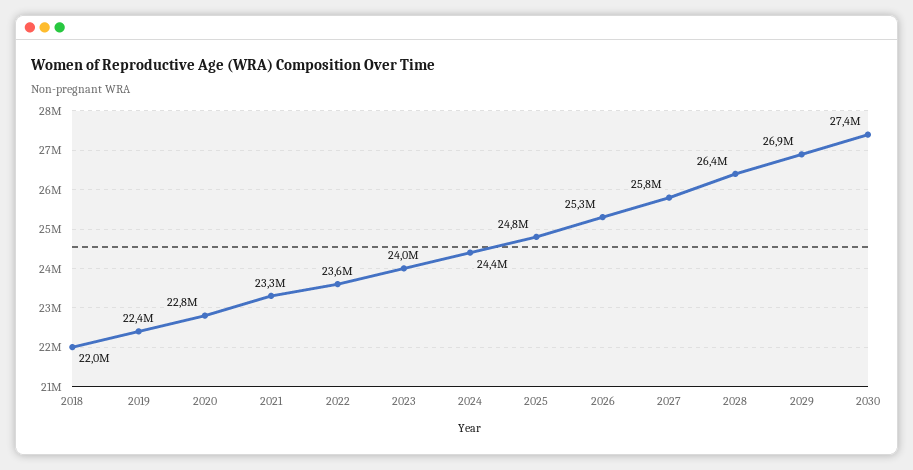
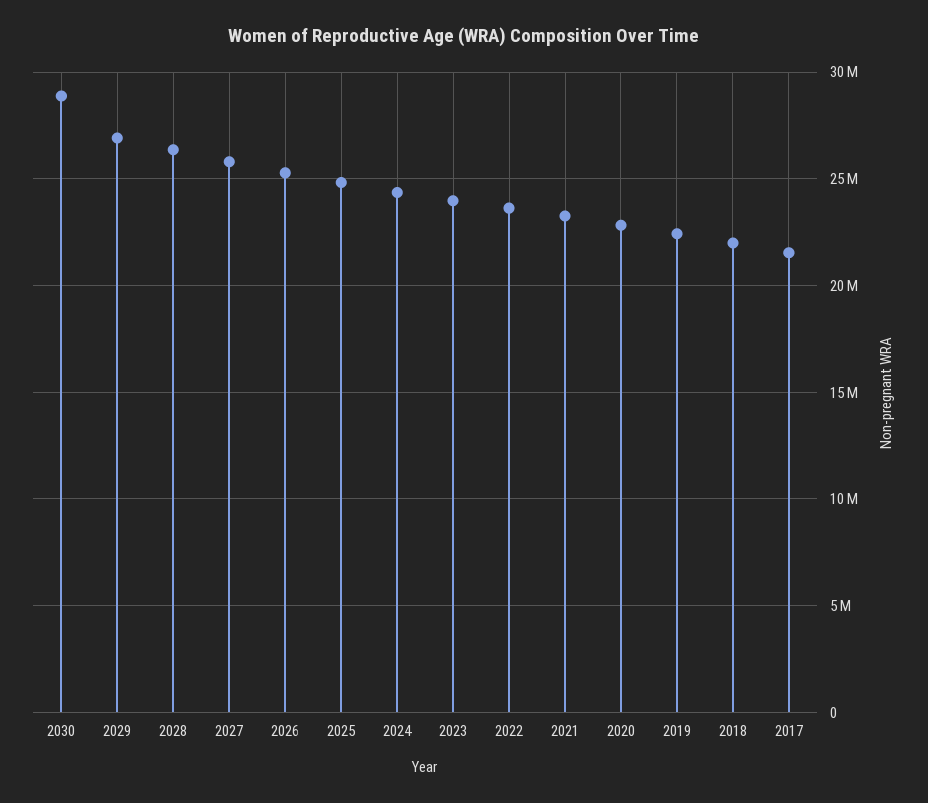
2030: 27400000 -> 29000000
2017: none -> 21500000

